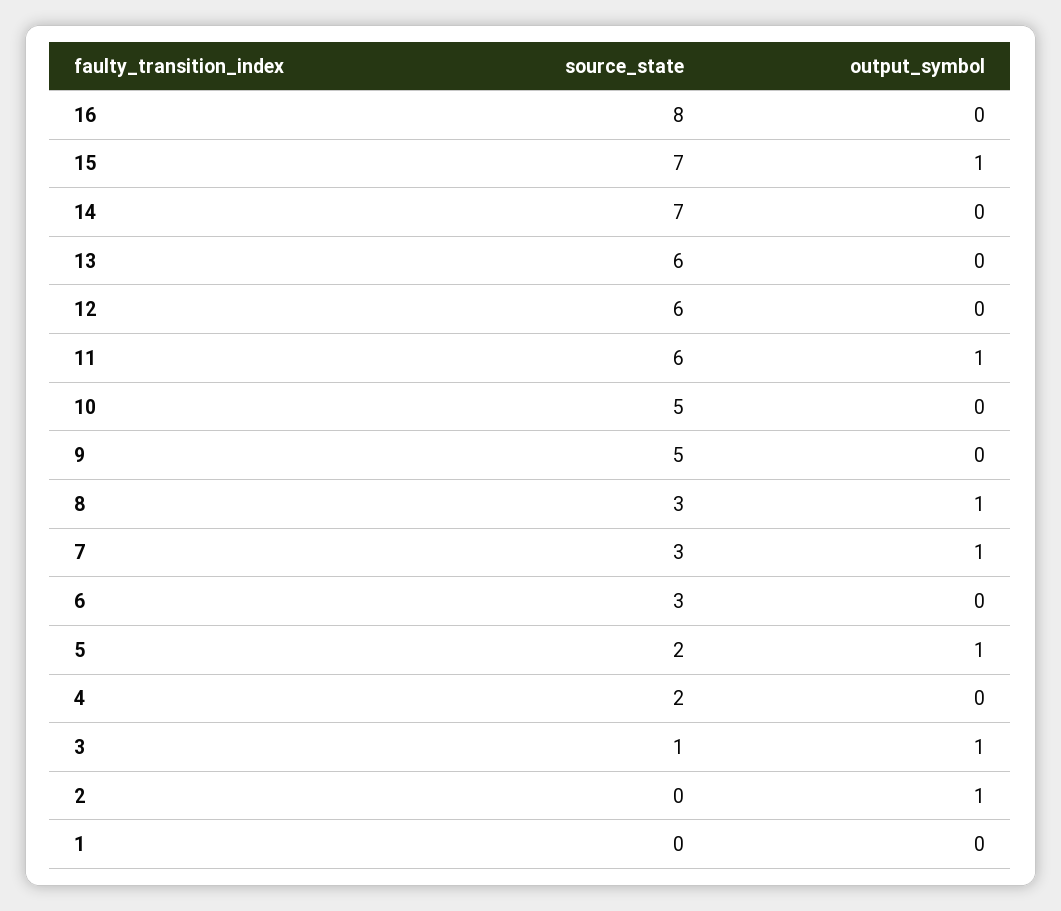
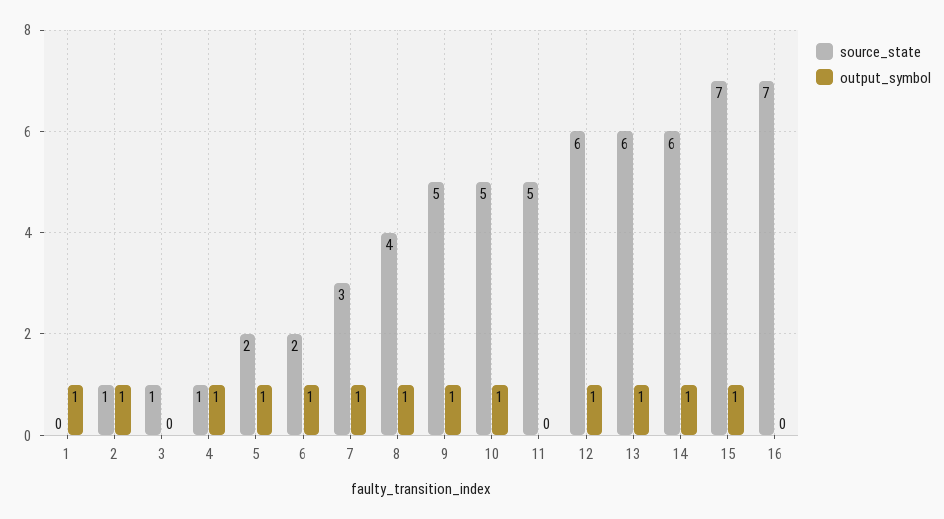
source_state, 16: 8 -> 7
source_state, 14: 7 -> 6
output_symbol, 14: 0 -> 1
output_symbol, 13: 0 -> 1
output_symbol, 12: 0 -> 1
source_state, 11: 6 -> 5
output_symbol, 11: 1 -> 0
output_symbol, 10: 0 -> 1
output_symbol, 9: 0 -> 1
source_state, 8: 3 -> 4
source_state, 6: 3 -> 2
output_symbol, 6: 0 -> 1
source_state, 4: 2 -> 1
output_symbol, 4: 0 -> 1
output_symbol, 3: 1 -> 0
source_state, 2: 0 -> 1
output_symbol, 1: 0 -> 1

